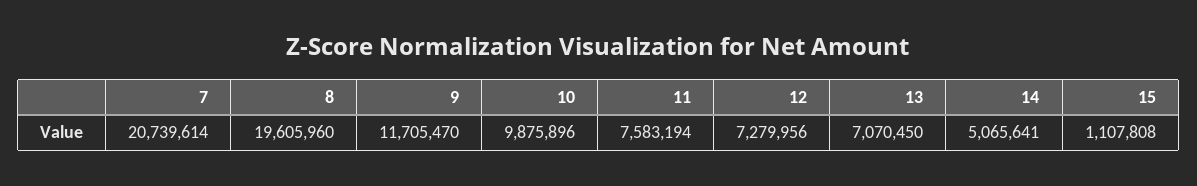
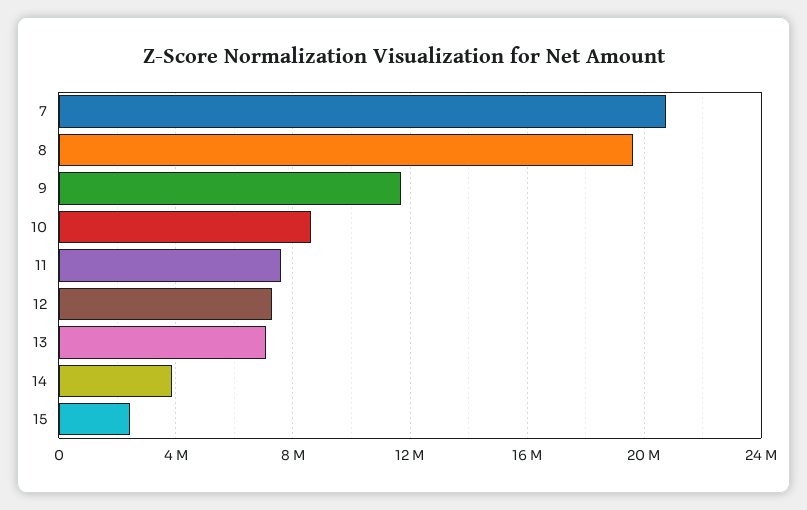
10: 9875896 -> 8500000
14: 5065641 -> 4000000
15: 1107808 -> 2500000

